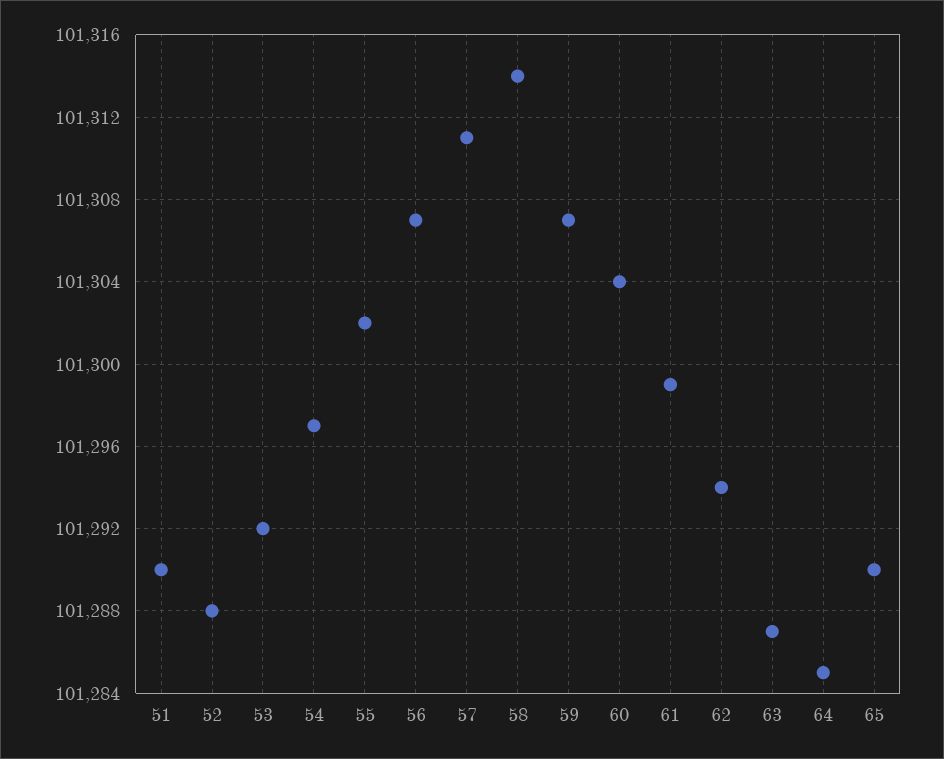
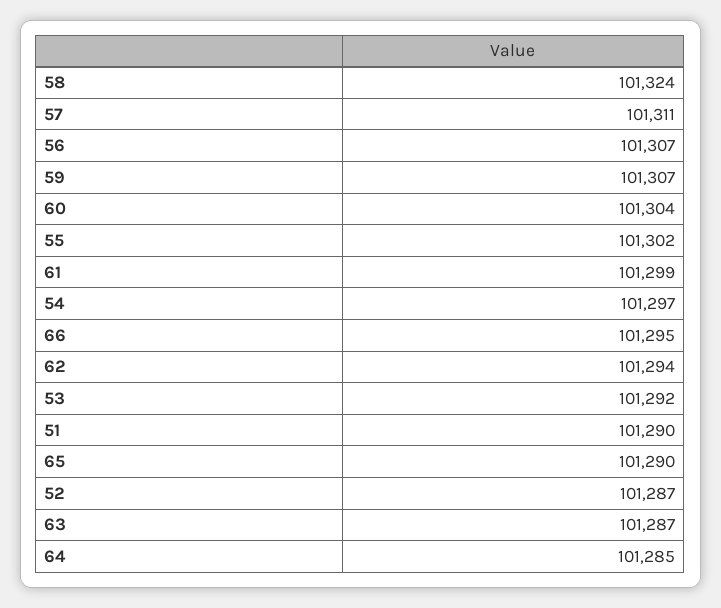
52: 101288 -> 101287
58: 101314 -> 101324
66: none -> 101295

